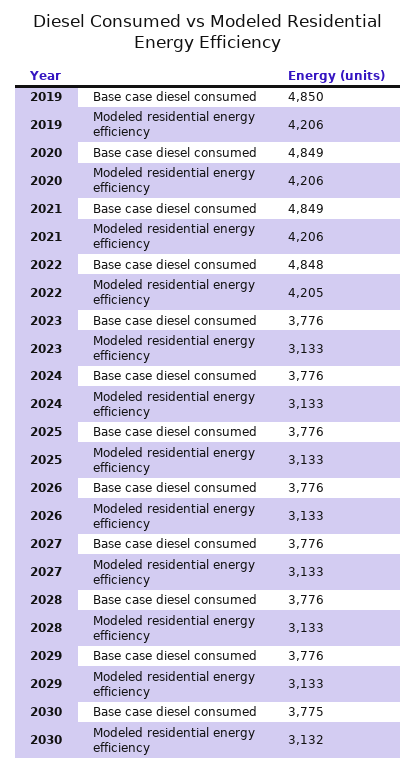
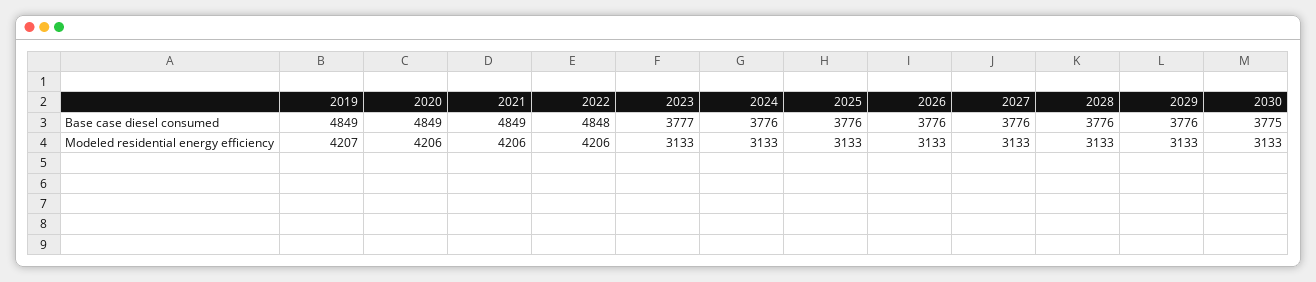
2019, Base case diesel consumed: 4850 -> 4849
2019, Modeled residential energy efficiency: 4206 -> 4207
2022, Modeled residential energy efficiency: 4205 -> 4206
2023, Base case diesel consumed: 3776 -> 3777
2030, Modeled residential energy efficiency: 3132 -> 3133

